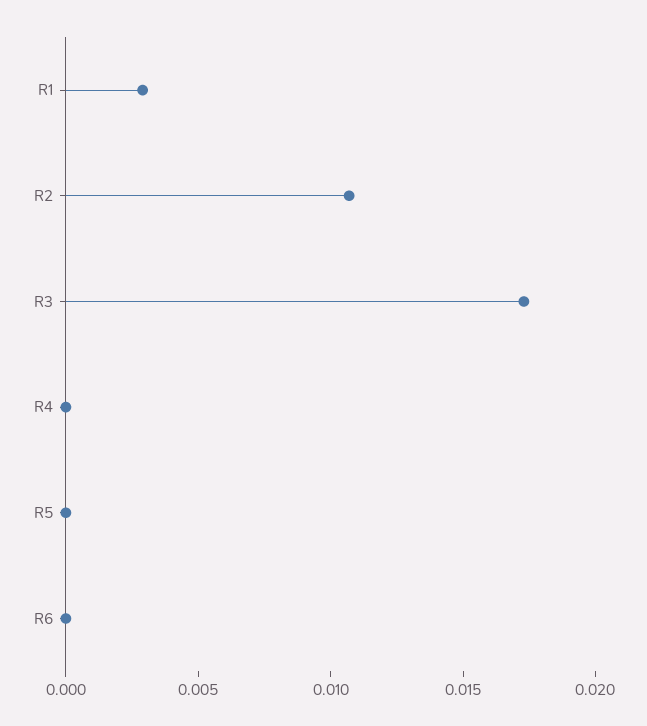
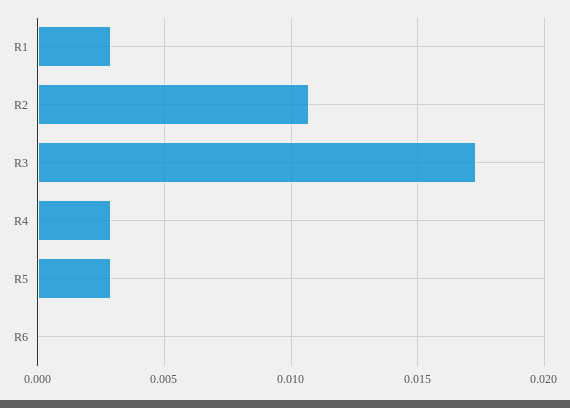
R4: 0 -> 0.003
R5: 0 -> 0.003

